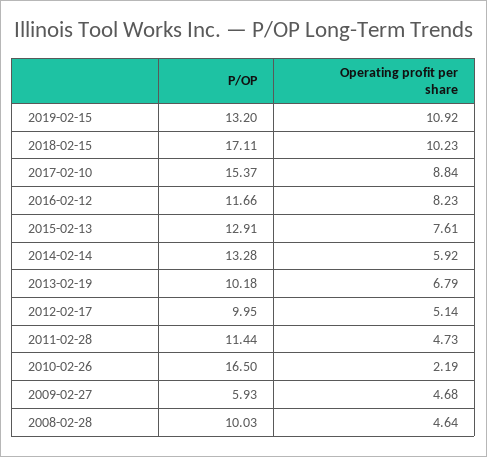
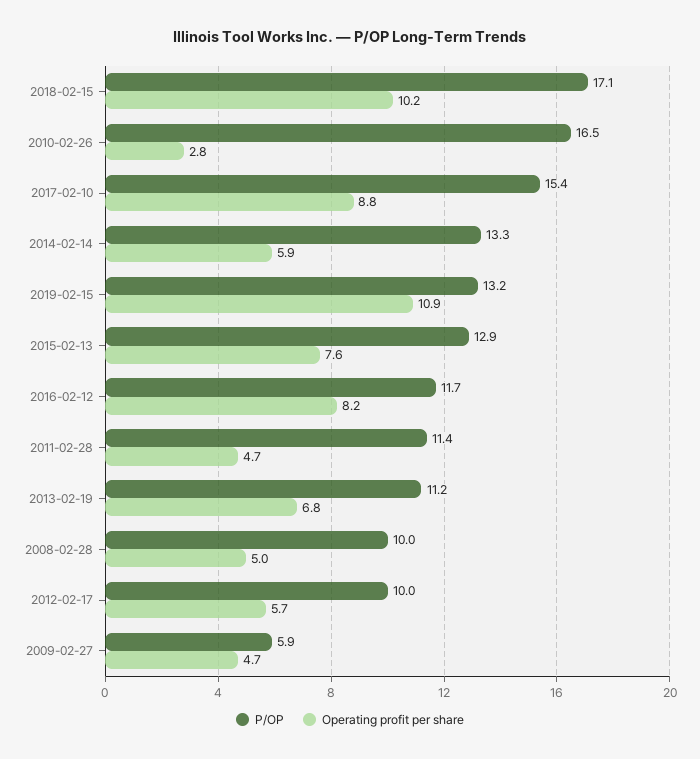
P/OP, 2013-02-19: 10.18 -> 11.2
Operating profit per share, 2012-02-17: 5.14 -> 5.7
Operating profit per share, 2010-02-26: 2.19 -> 2.8
Operating profit per share, 2008-02-28: 4.64 -> 5

